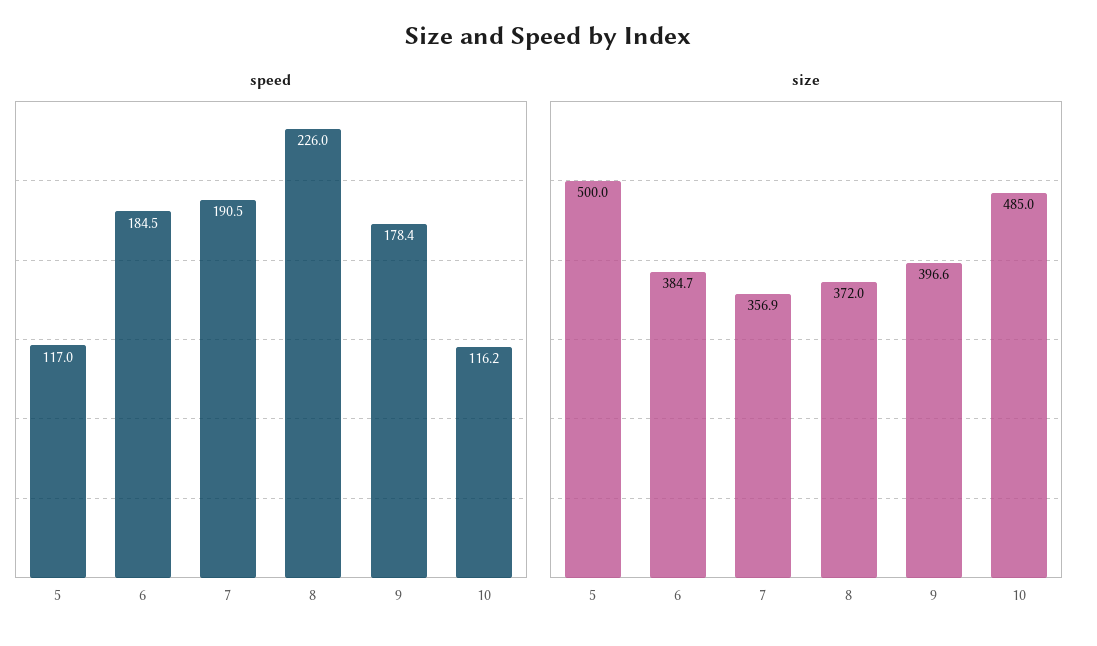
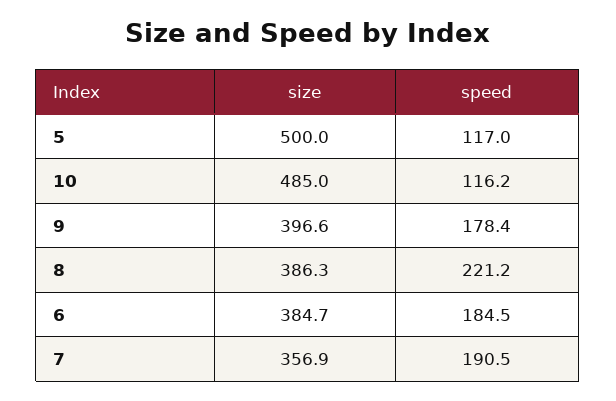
speed, 8: 226 -> 221.2
size, 8: 372 -> 386.3

